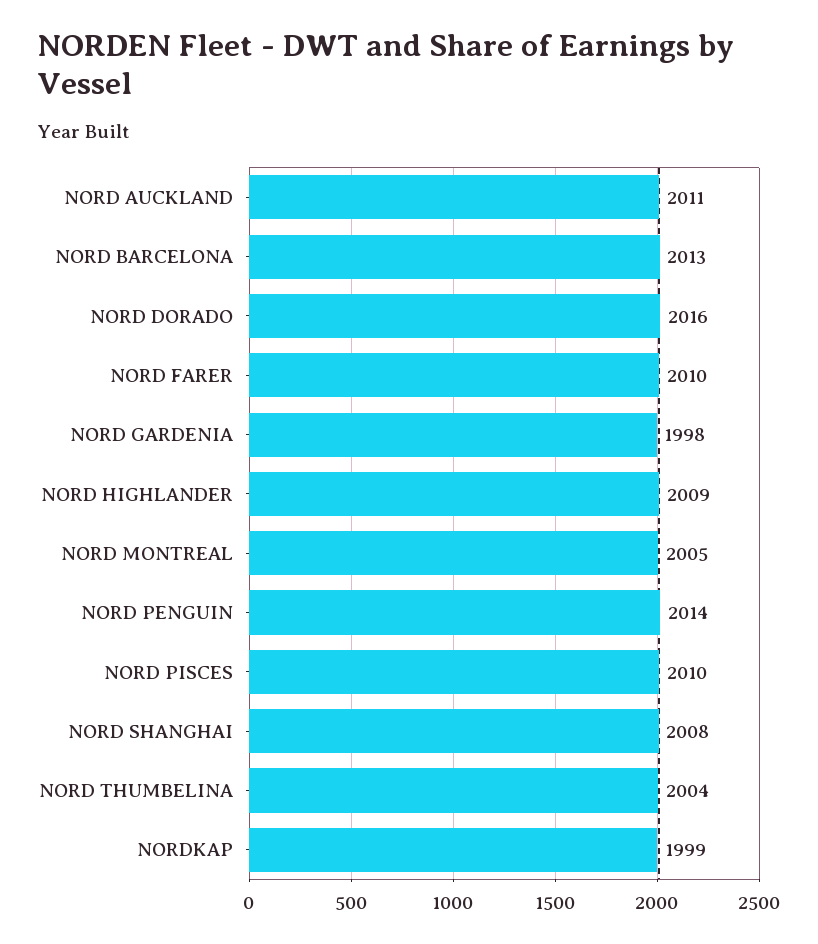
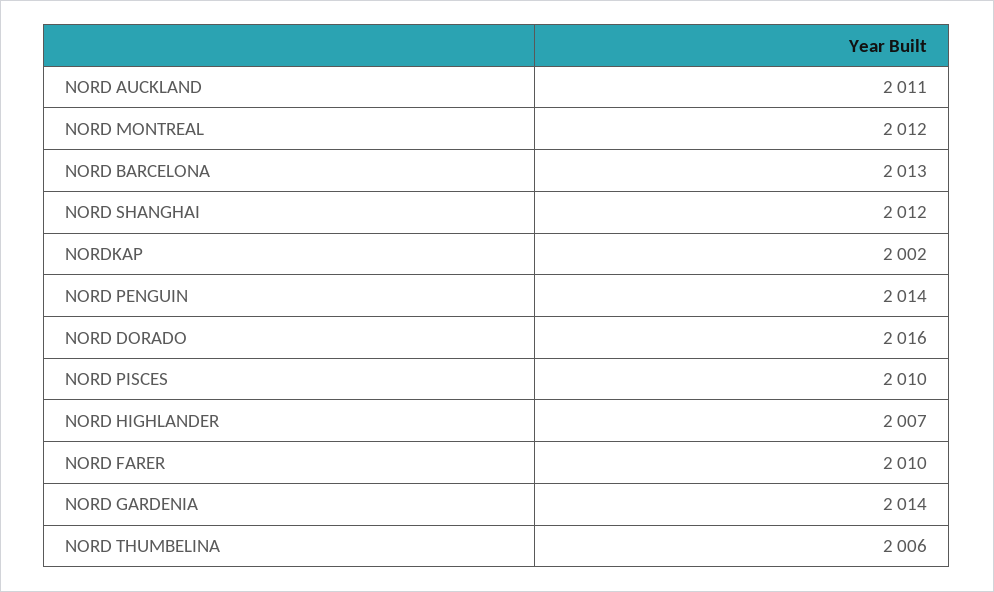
NORD GARDENIA: 1998 -> 2014
NORD HIGHLANDER: 2009 -> 2007
NORD MONTREAL: 2005 -> 2012
NORD SHANGHAI: 2008 -> 2012
NORD THUMBELINA: 2004 -> 2006
NORDKAP: 1999 -> 2002

